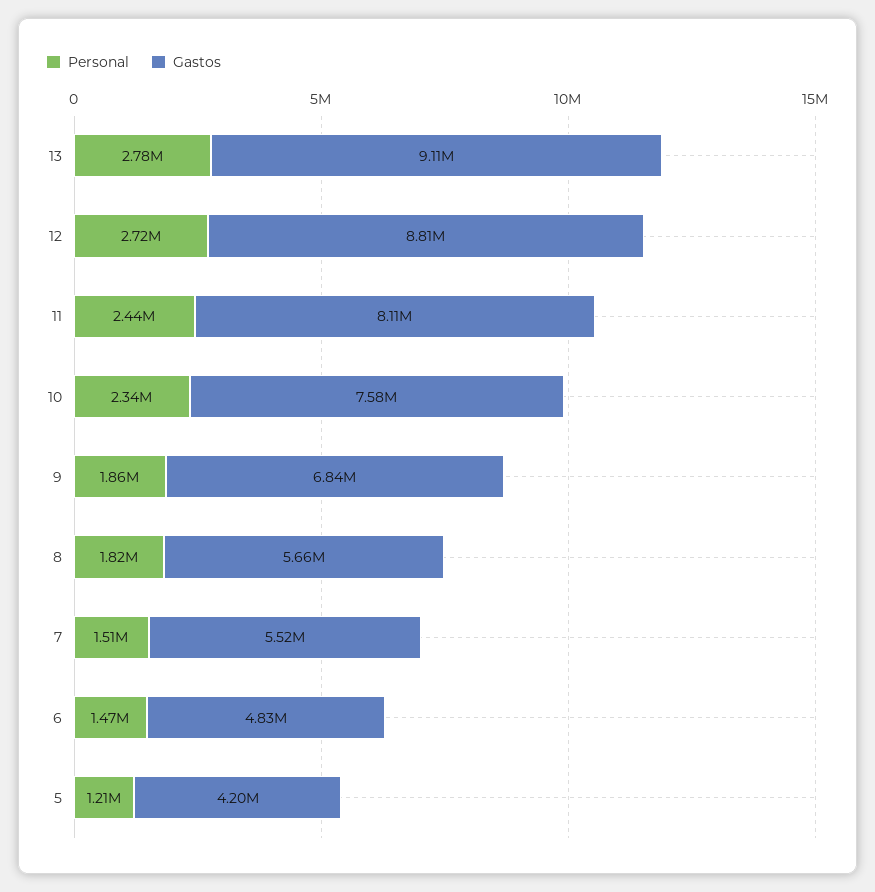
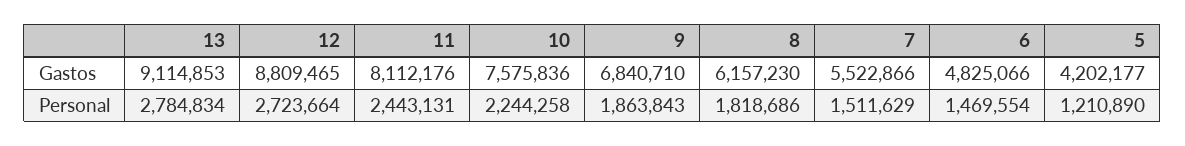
Personal, 10: 2340000 -> 2244258
Gastos, 8: 5660000 -> 6157230

